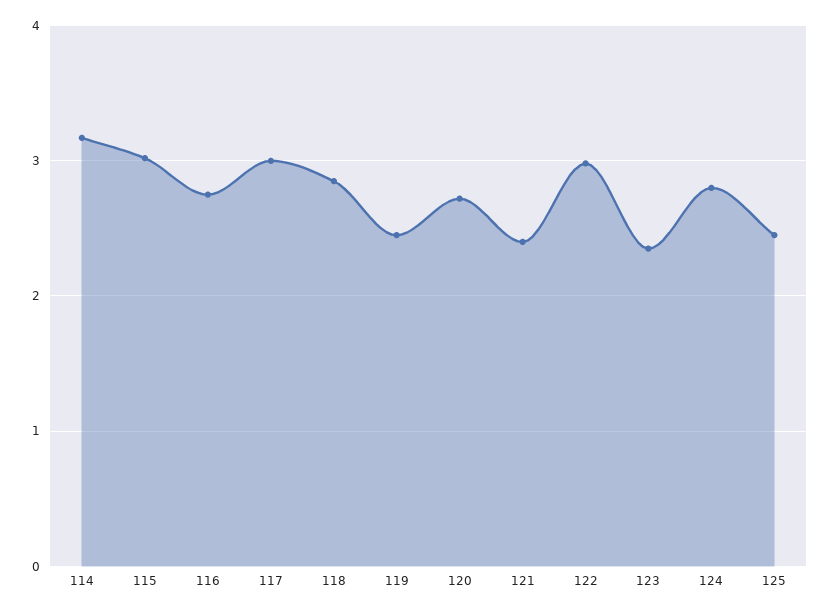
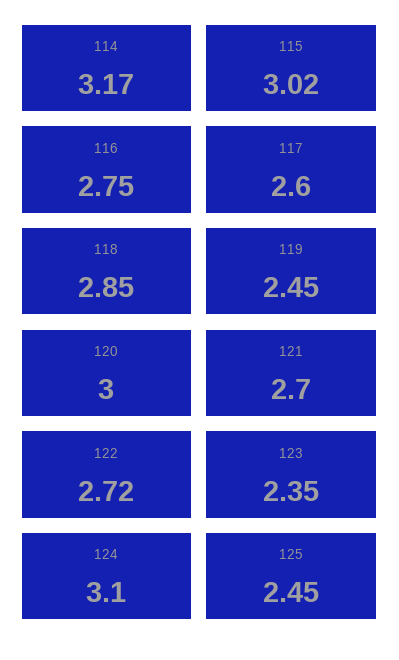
117: 3 -> 2.6
120: 2.7 -> 3
121: 2.4 -> 2.7
122: 3 -> 2.72
124: 2.8 -> 3.1

